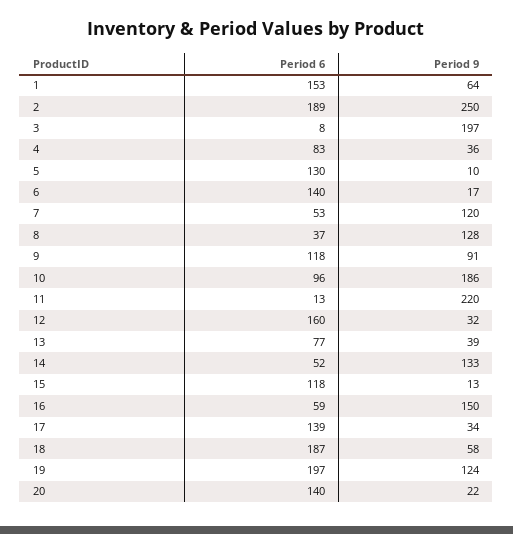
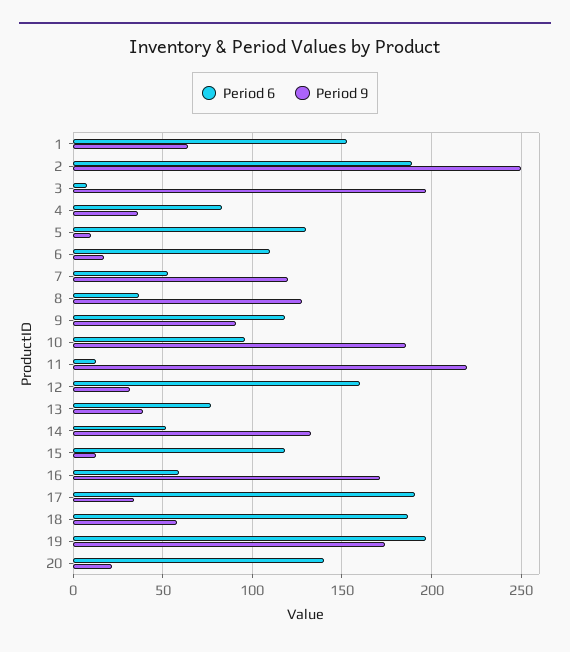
Period 6, 6: 140 -> 110
Period 9, 16: 150 -> 170
Period 6, 17: 139 -> 190
Period 9, 19: 124 -> 175

